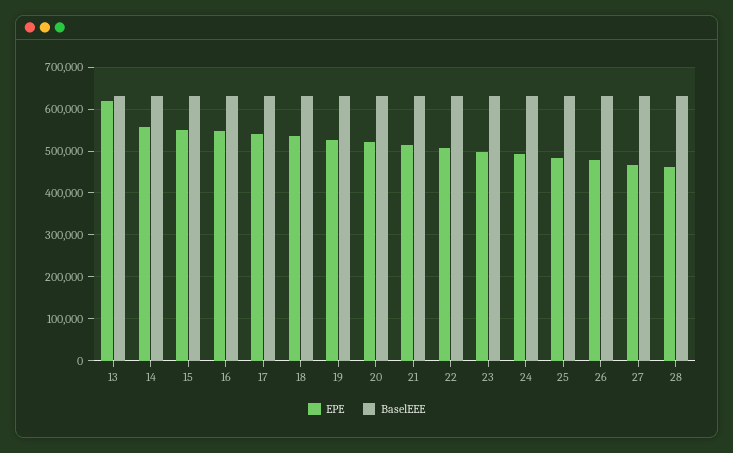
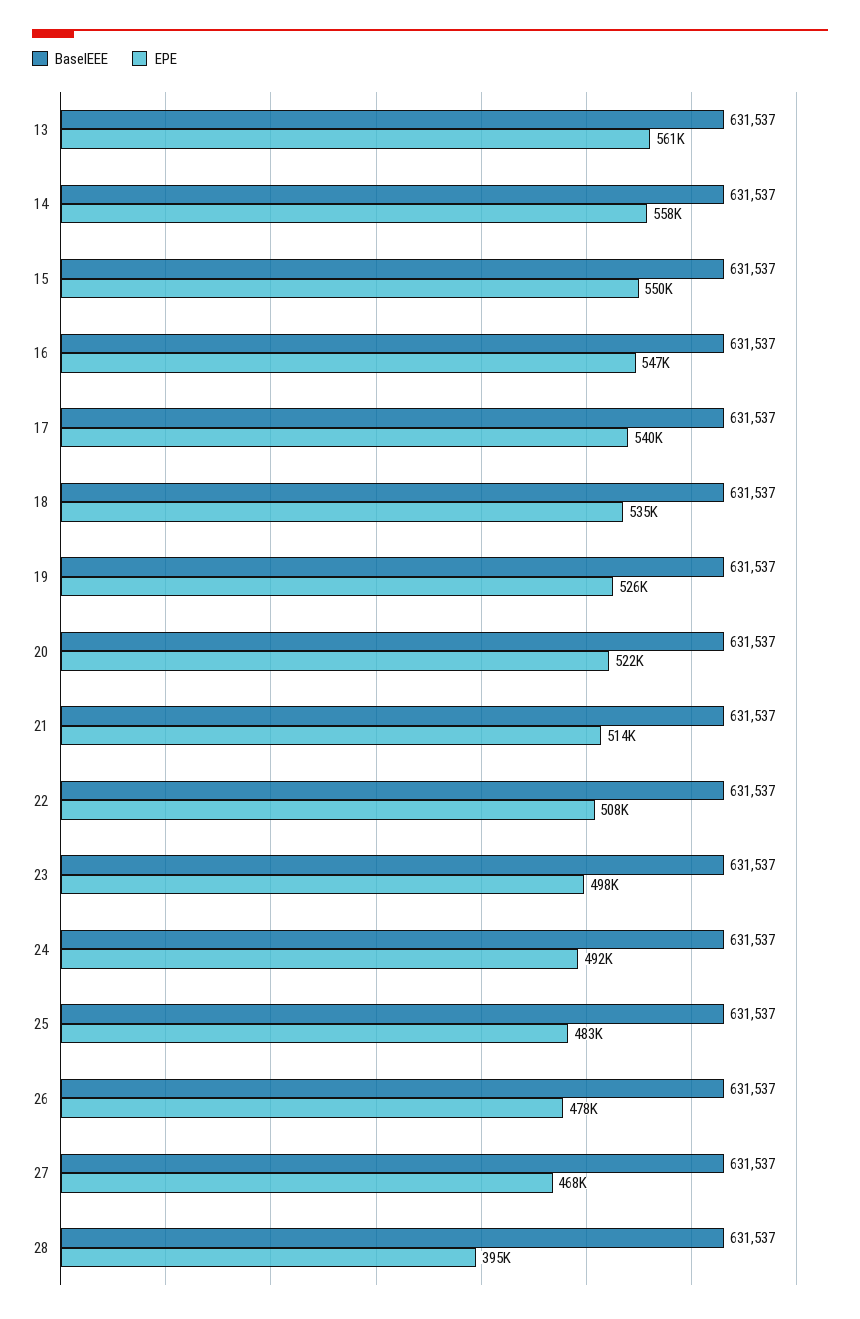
EPE, 13: 620000 -> 561000
EPE, 28: 460000 -> 395000

